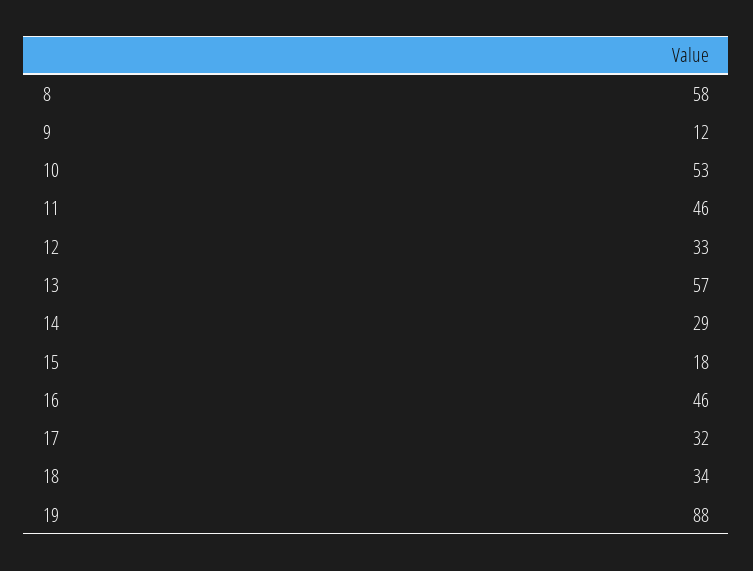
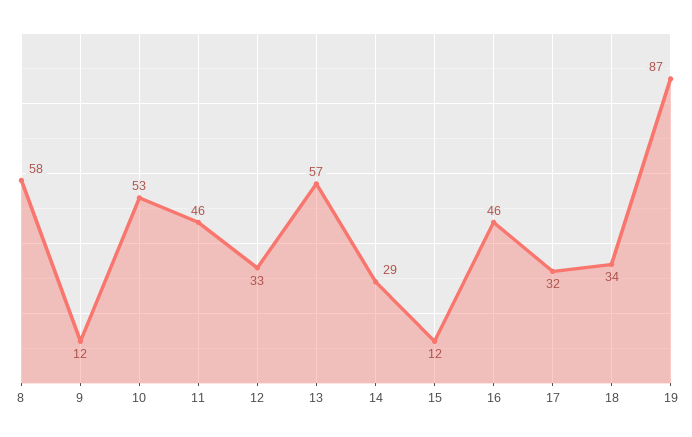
15: 18 -> 12
19: 88 -> 87

